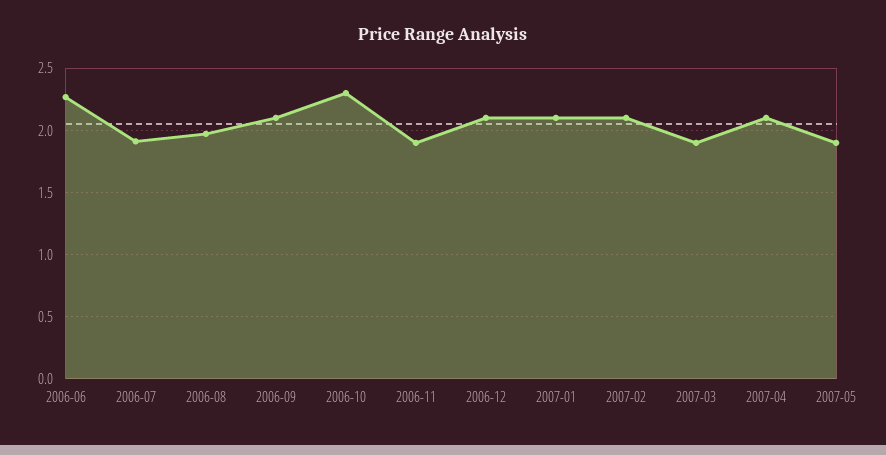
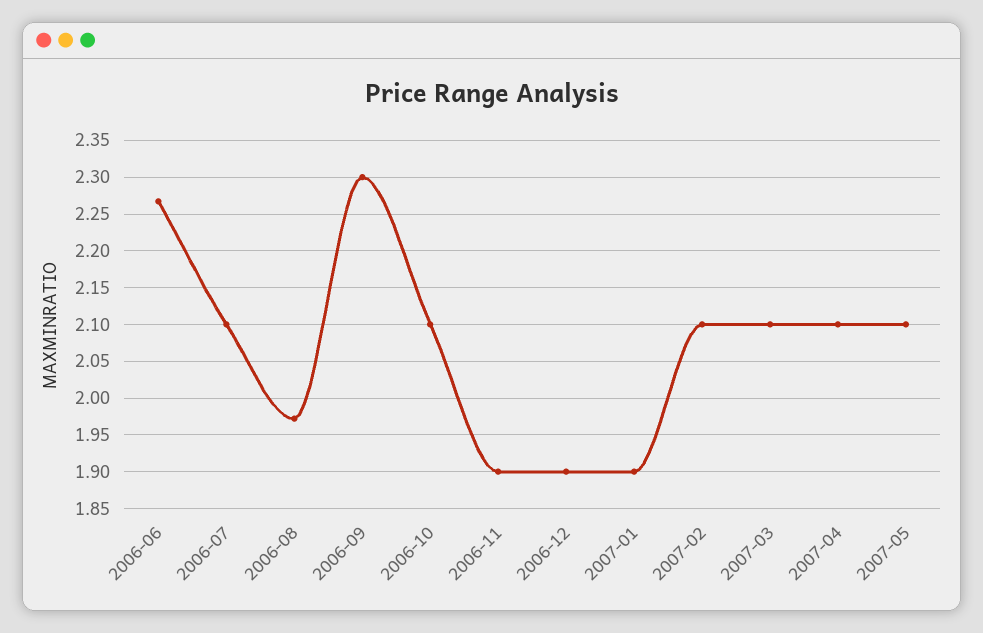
2006-07: 1.9 -> 2.1
2006-09: 2.1 -> 2.3
2006-10: 2.3 -> 2.1
2006-12: 2.1 -> 1.9
2007-01: 2.1 -> 1.9
2007-03: 1.9 -> 2.1
2007-05: 1.9 -> 2.1

